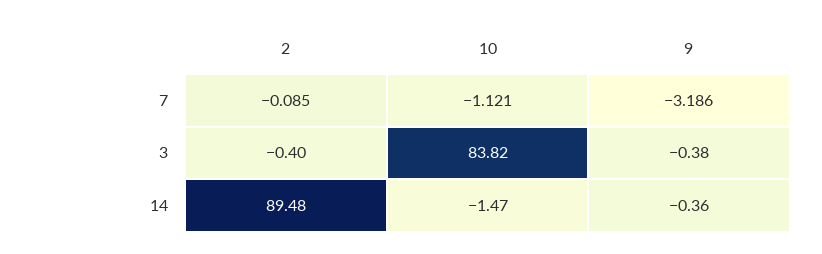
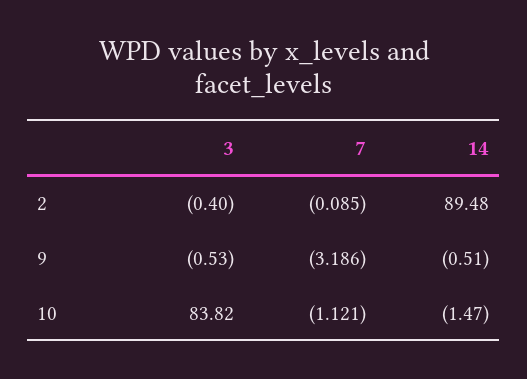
9, 3: -0.38 -> -0.53
9, 14: -0.36 -> -0.51

